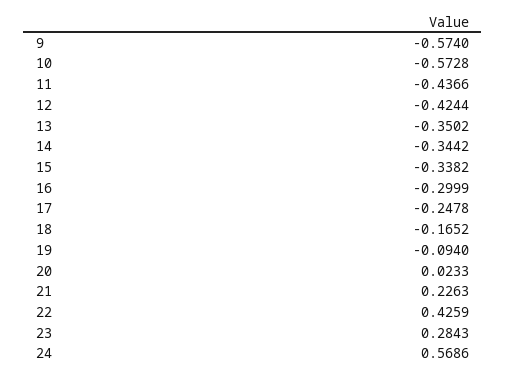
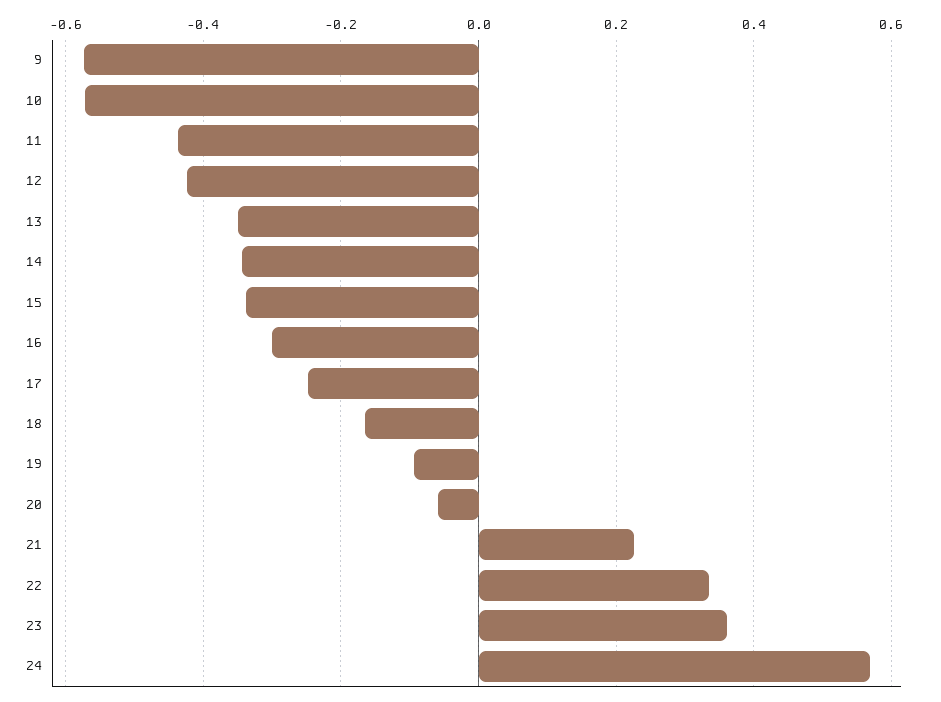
20: 0.0233 -> -0.06
22: 0.4259 -> 0.34
23: 0.2843 -> 0.36

